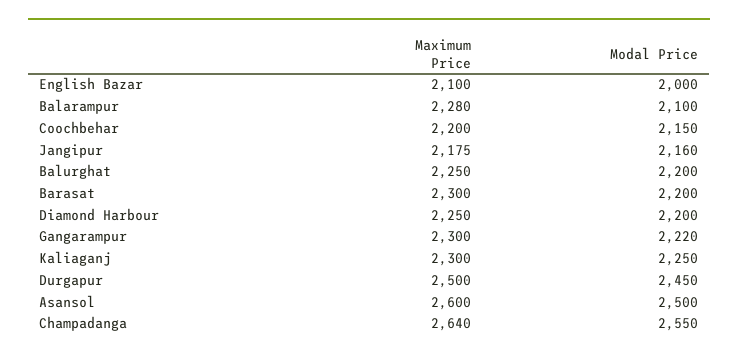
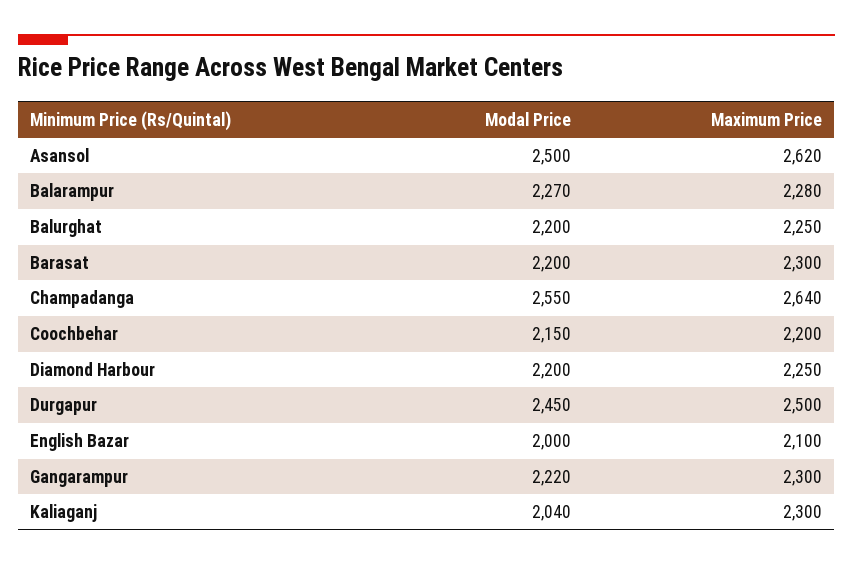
Modal Price, Balarampur: 2100 -> 2270
Maximum Price, Jangipur: 2175 -> none
Modal Price, Jangipur: 2160 -> none
Modal Price, Kaliaganj: 2250 -> 2040
Maximum Price, Asansol: 2600 -> 2620

